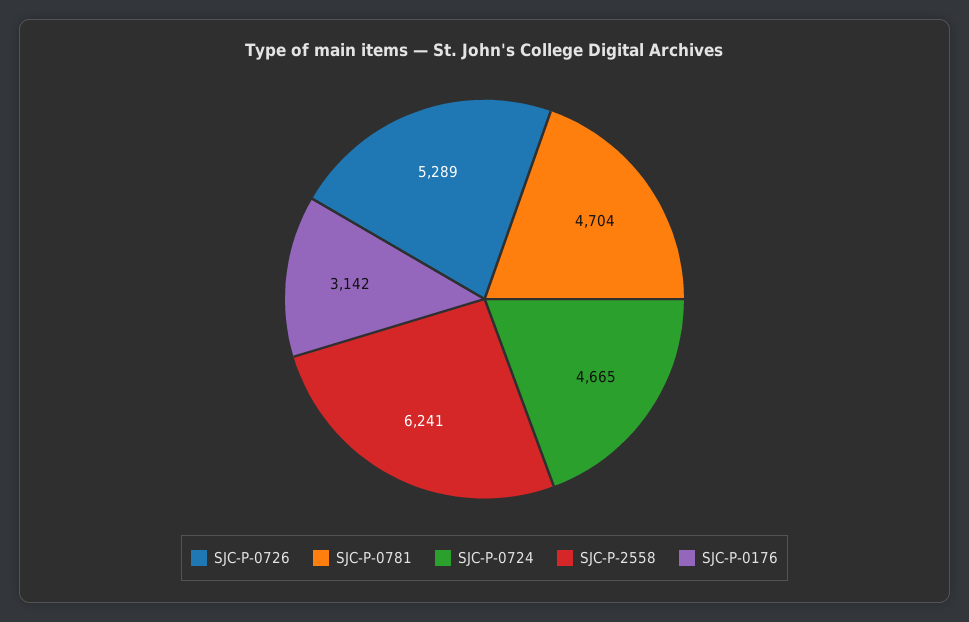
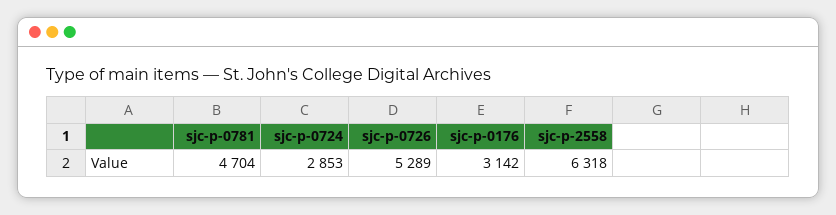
SJC-P-0724: 4665 -> 2853
SJC-P-2558: 6241 -> 6318

